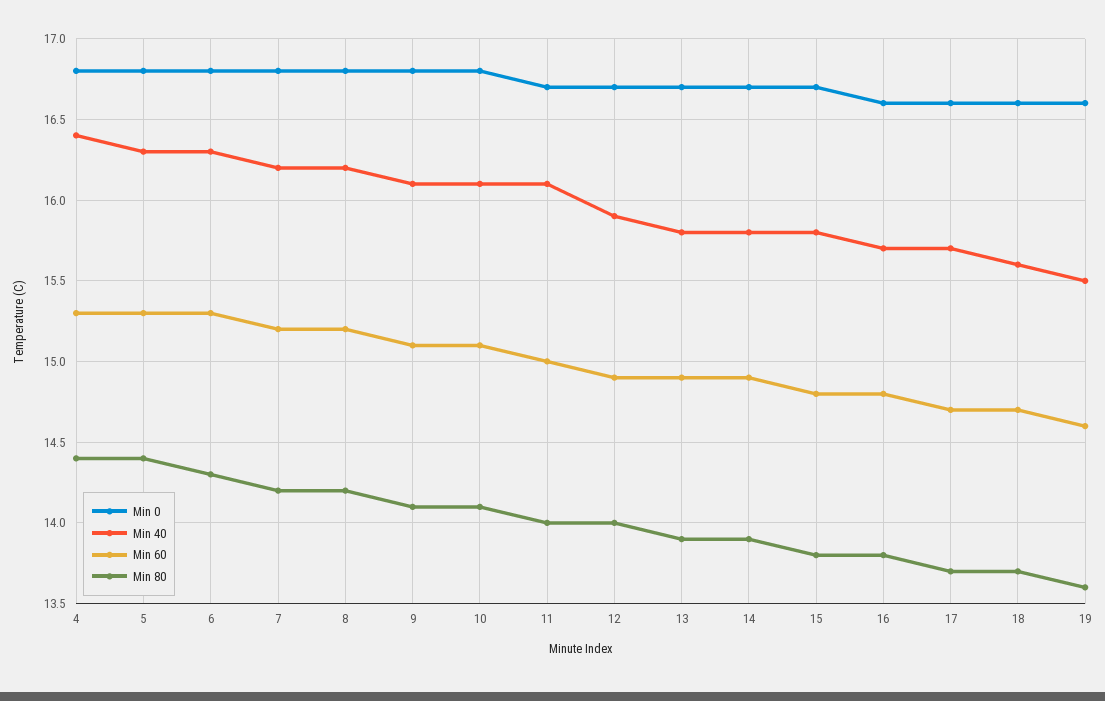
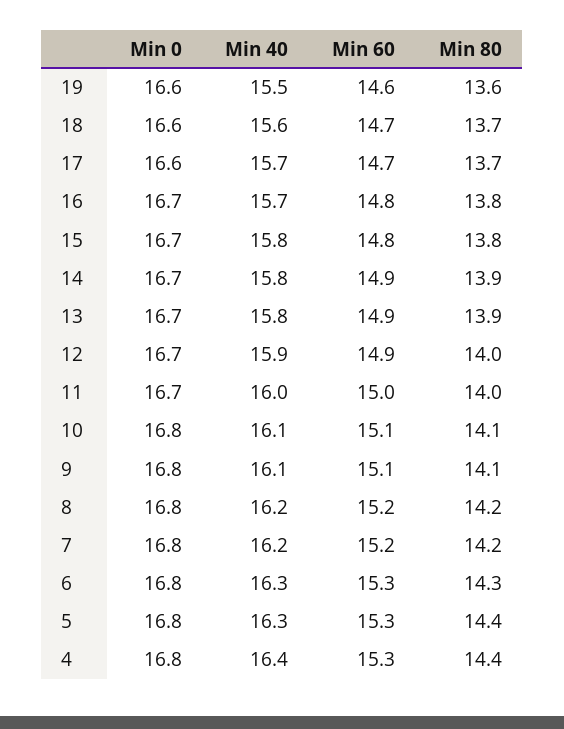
Min 40, 11: 16.1 -> 16
Min 0, 16: 16.6 -> 16.7

